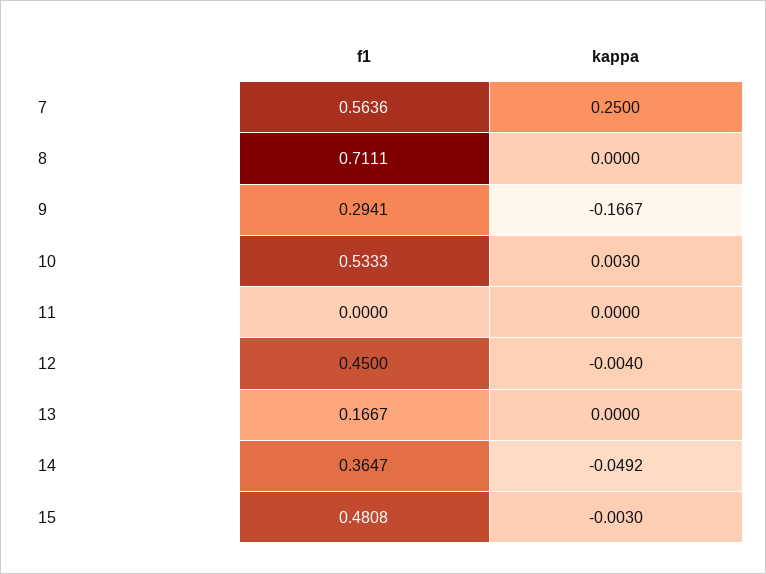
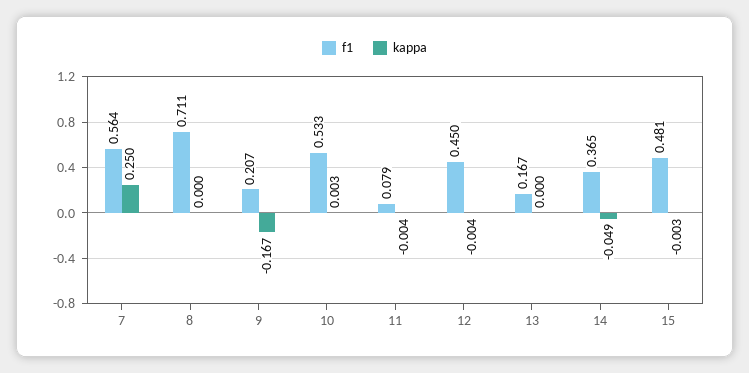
f1, 9: 0.2941 -> 0.207
f1, 11: 0 -> 0.079
kappa, 11: 0 -> -0.004

